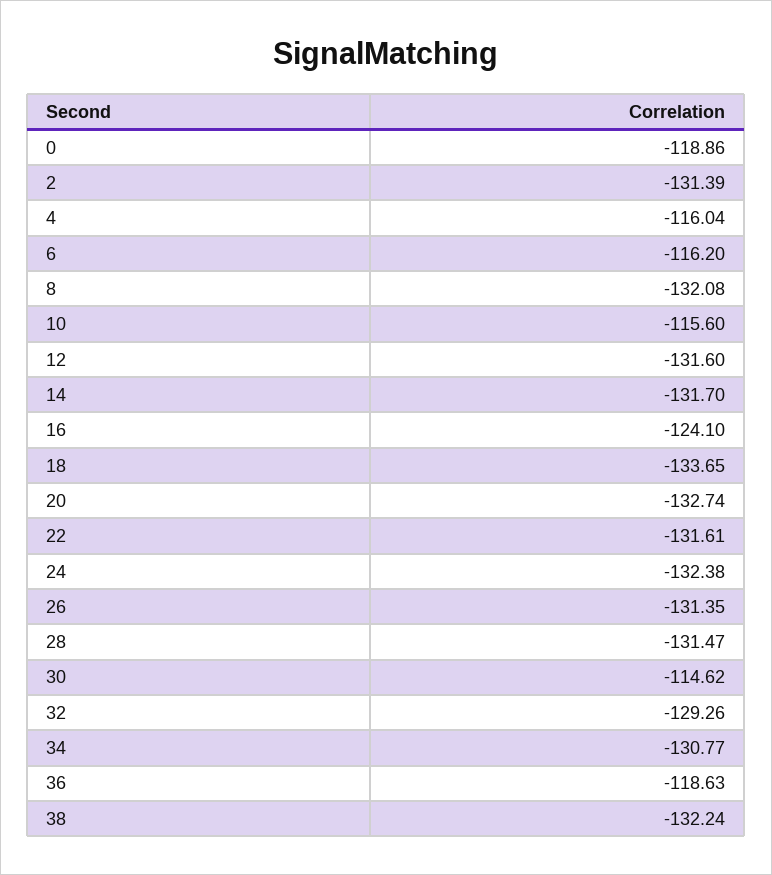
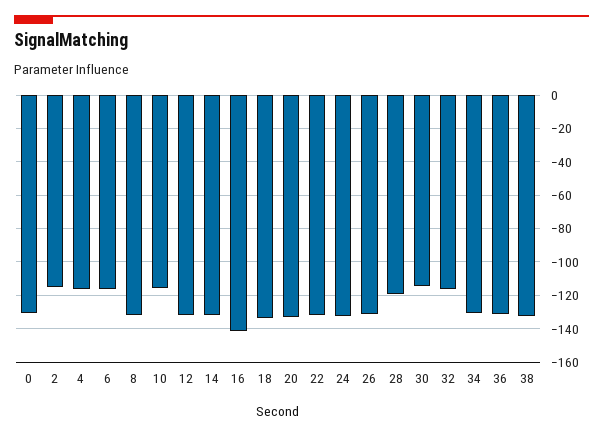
0: -118.86 -> -130
2: -131.39 -> -115
16: -124.1 -> -140
28: -131.47 -> -120
32: -129.26 -> -115
36: -118.63 -> -130

